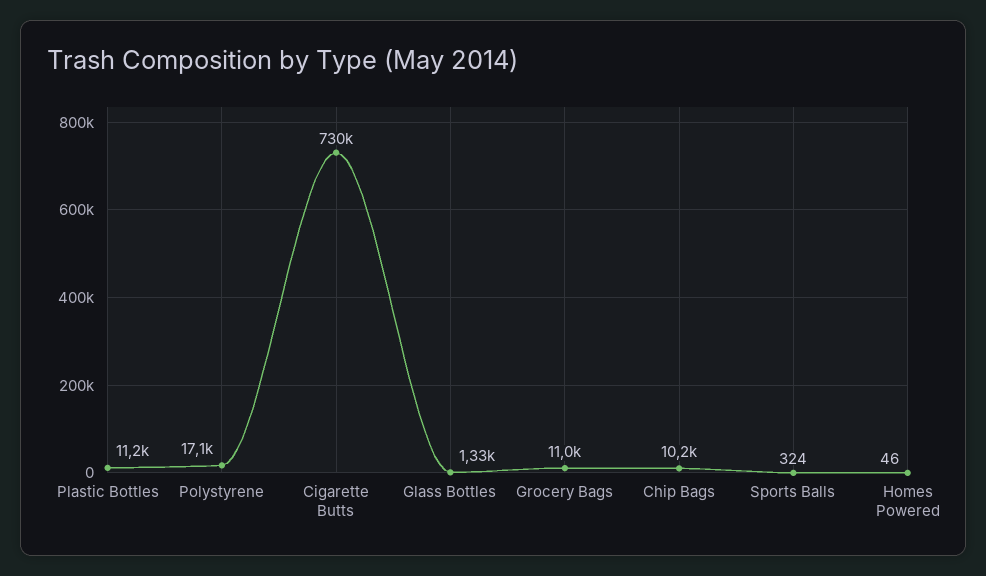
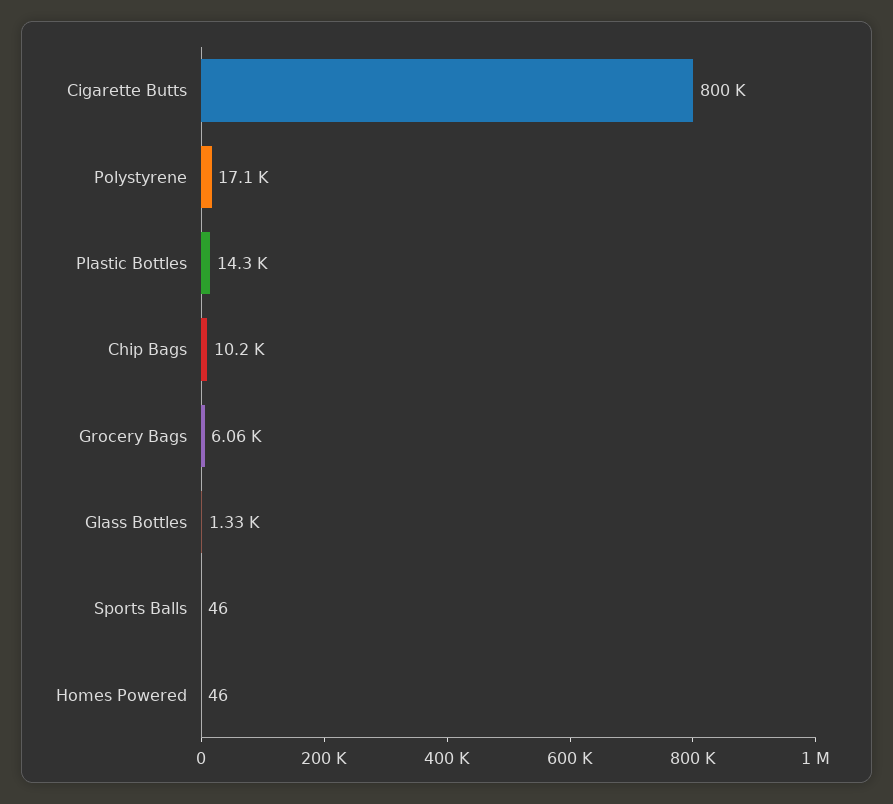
Plastic Bottles: 11200 -> 14300
Cigarette Butts: 730000 -> 800000
Grocery Bags: 11000 -> 6060
Sports Balls: 324 -> 46

